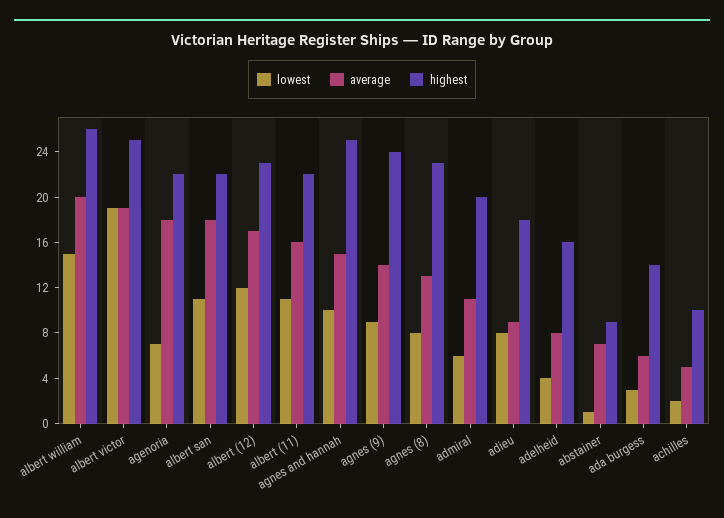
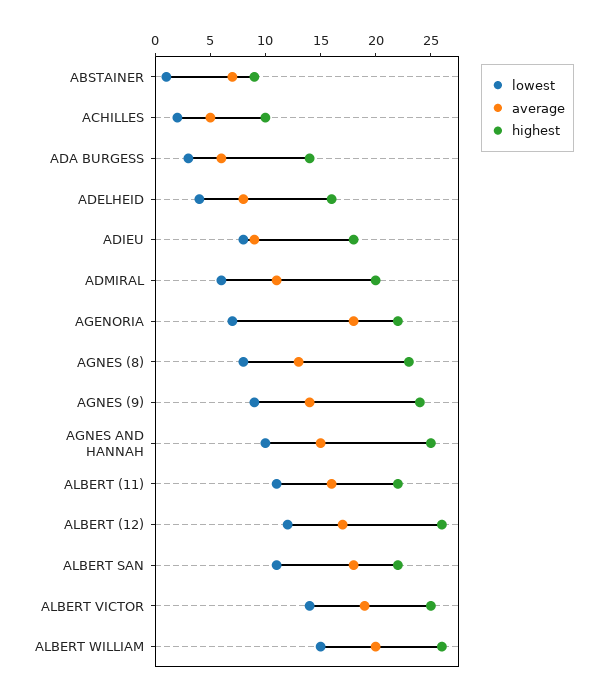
lowest, albert victor: 19 -> 14
highest, albert (12): 23 -> 26

